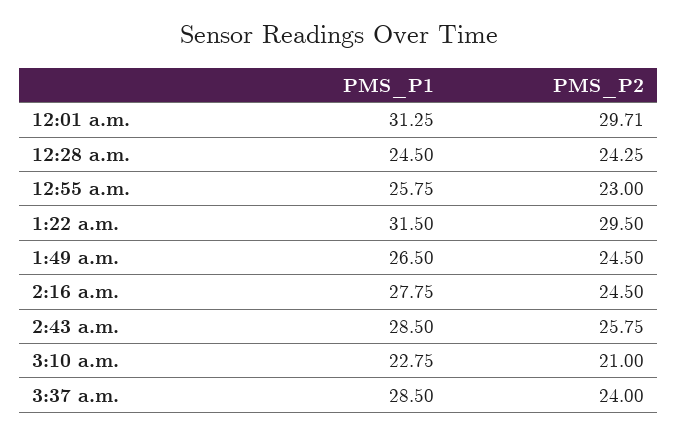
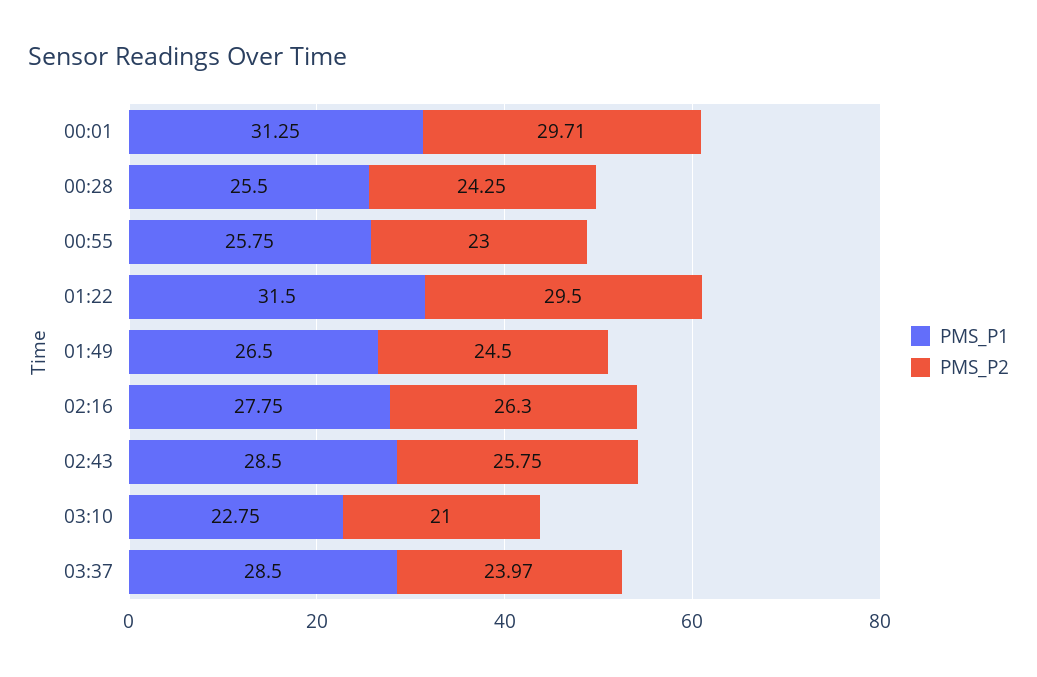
PMS_P1, 12:28 a.m.: 24.5 -> 25.5
PMS_P2, 2:16 a.m.: 24.5 -> 26.3
PMS_P2, 3:37 a.m.: 24 -> 23.97

